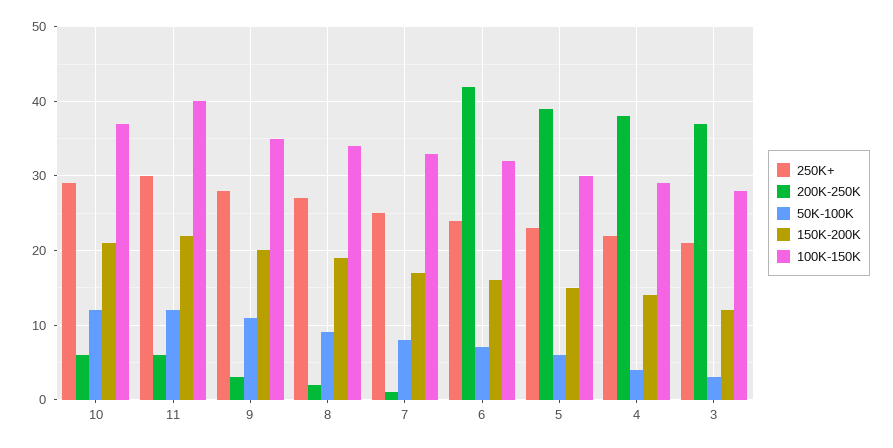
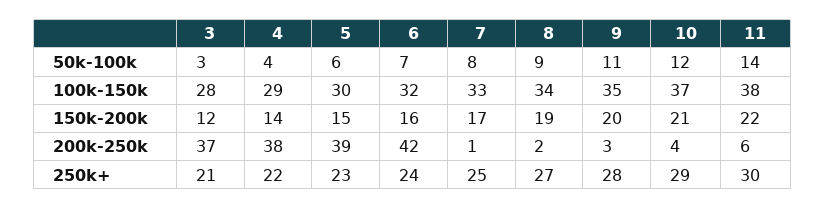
200K-250K, 10: 6 -> 4
50K-100K, 11: 12 -> 14
100K-150K, 11: 40 -> 38

